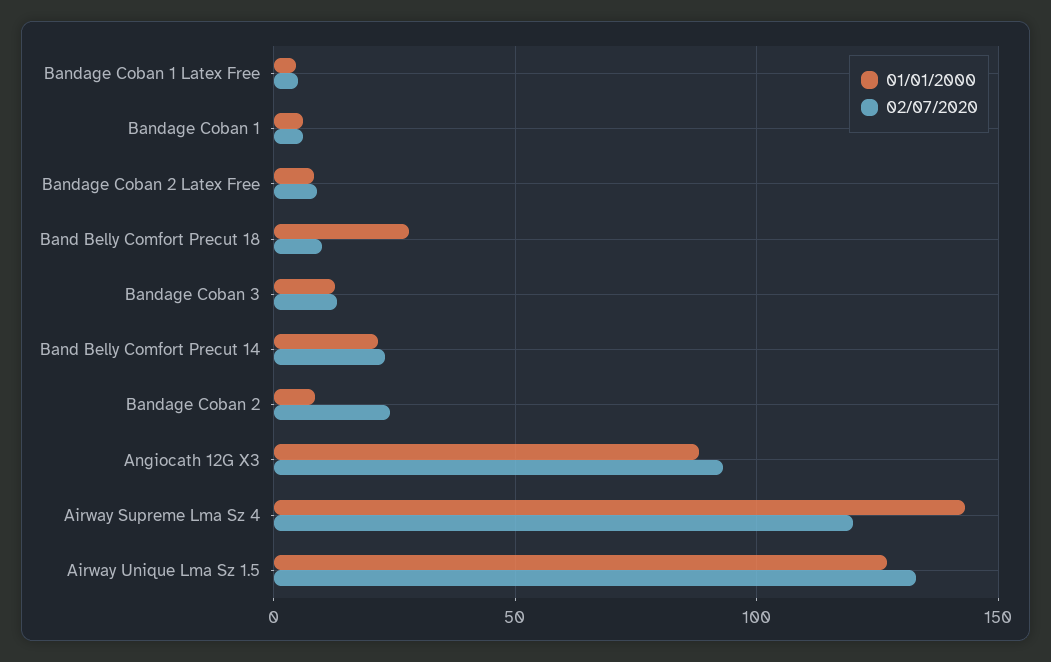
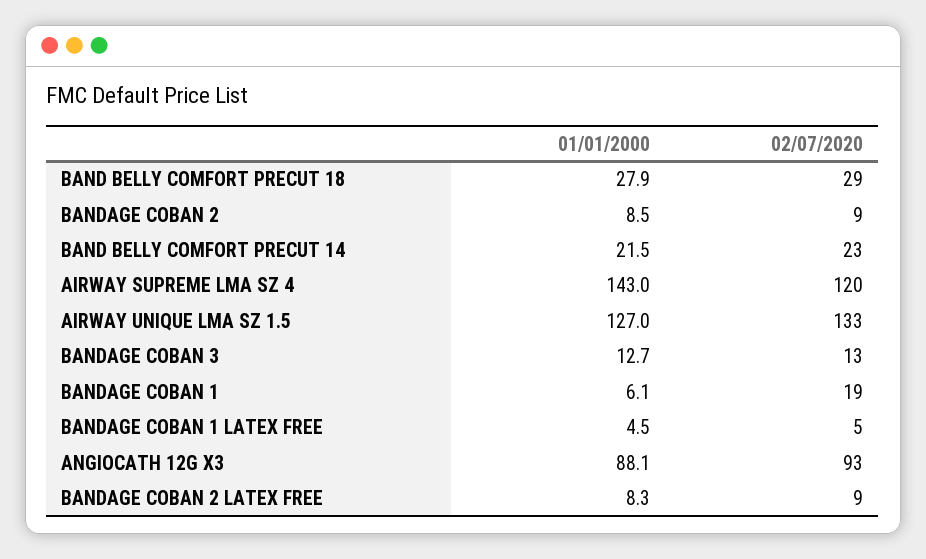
02/07/2020, Bandage Coban 1: 5 -> 19
02/07/2020, Band Belly Comfort Precut 18: 10 -> 29
02/07/2020, Bandage Coban 2: 25 -> 9

